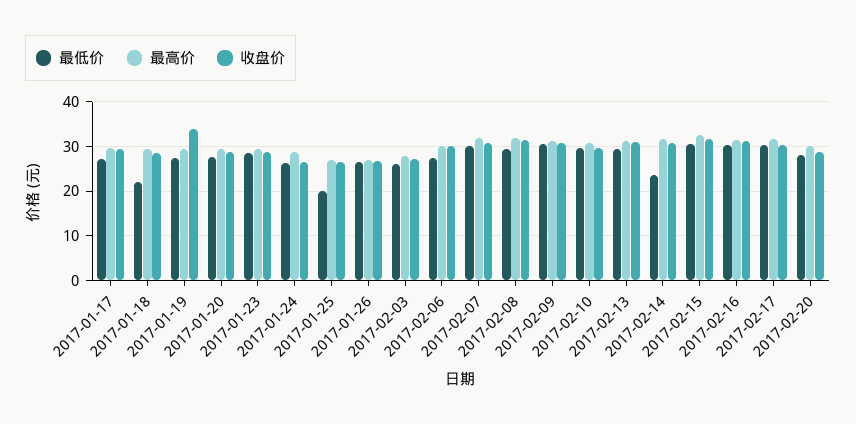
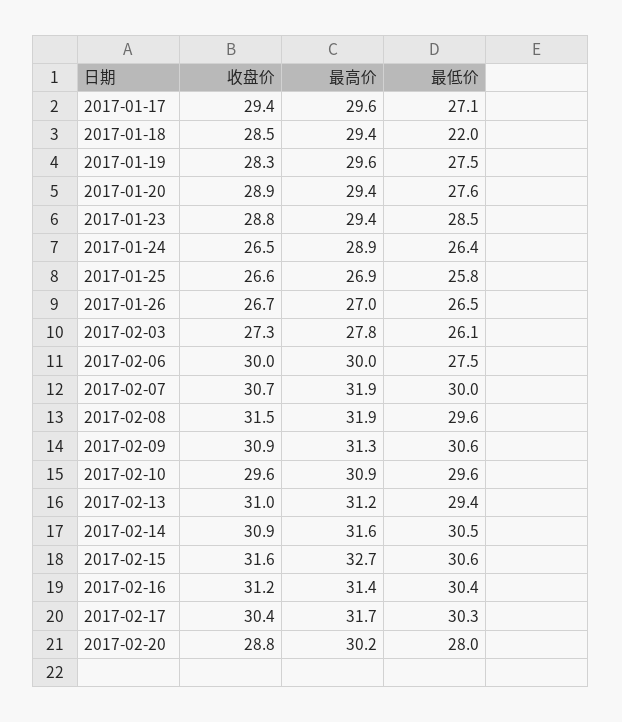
收盘价, 2017-01-19: 34 -> 28.3
最低价, 2017-01-25: 20 -> 25.8
最低价, 2017-02-14: 24 -> 30.5

